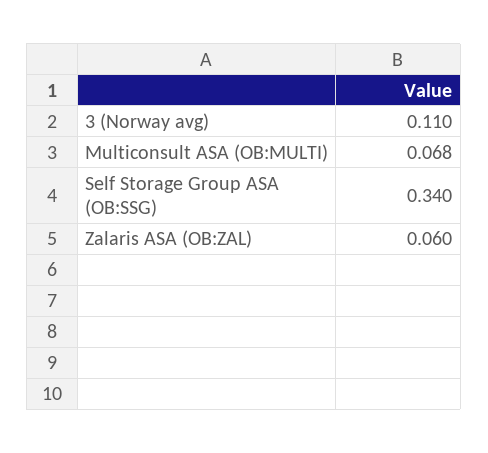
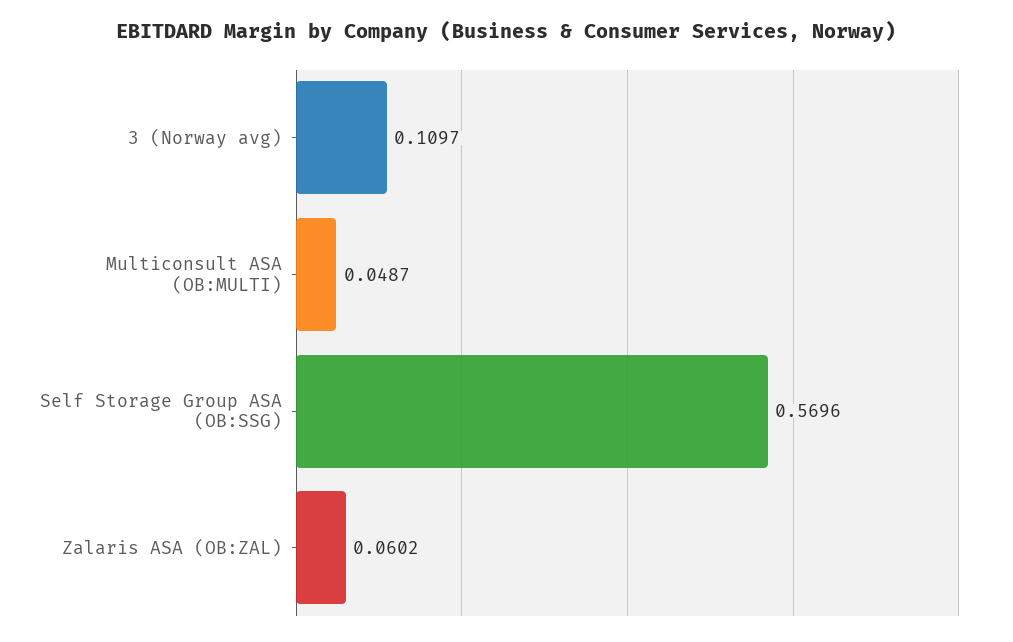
Multiconsult ASA (OB:MULTI): 0.068 -> 0.0487
Self Storage Group ASA (OB:SSG): 0.34 -> 0.5696

